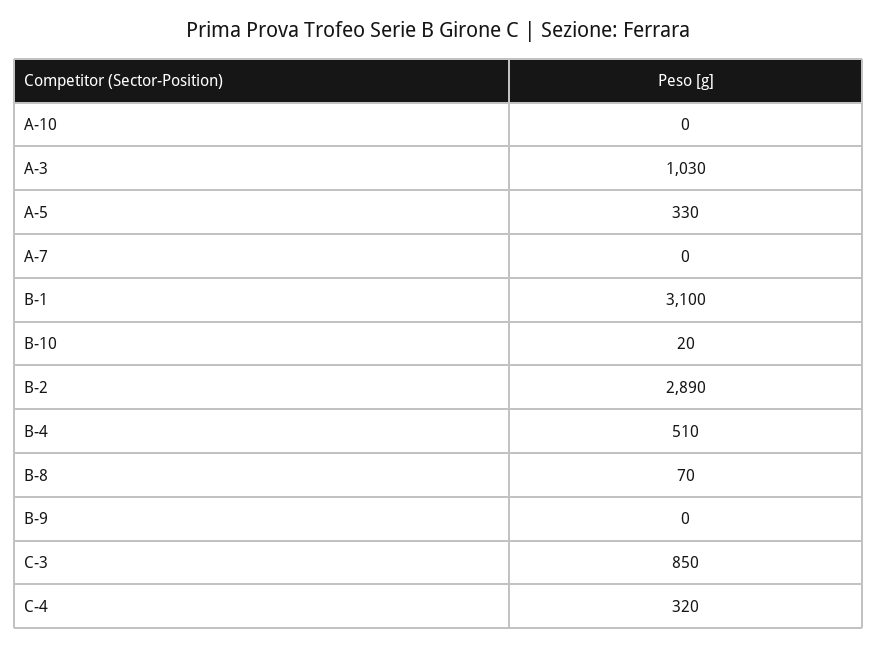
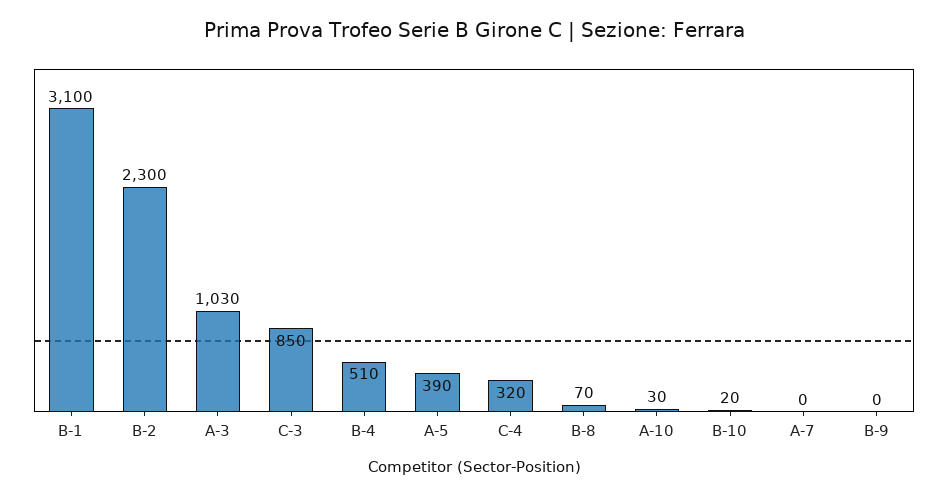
A-10: 0 -> 30
A-5: 330 -> 390
B-2: 2890 -> 2300

